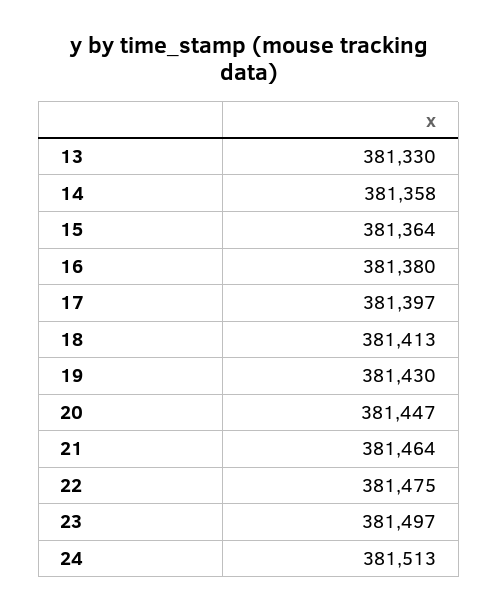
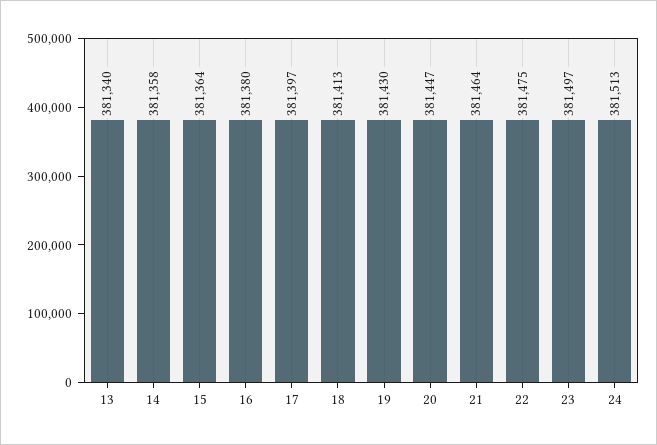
13: 381330 -> 381340

